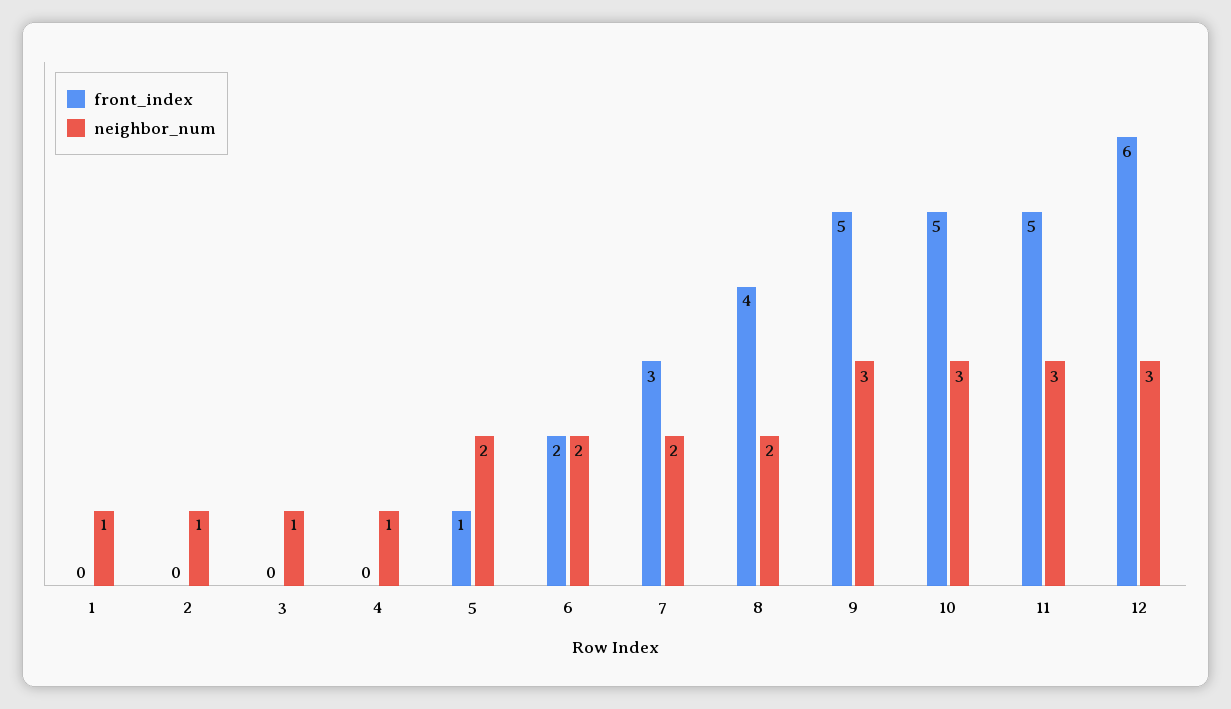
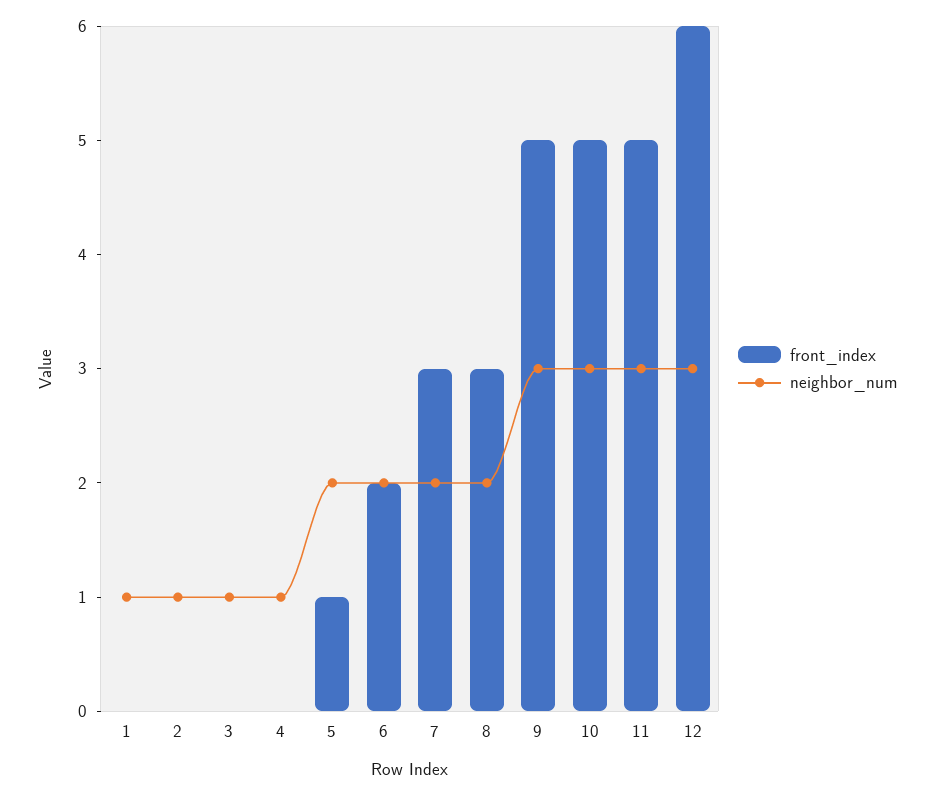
front_index, 8: 4 -> 3

